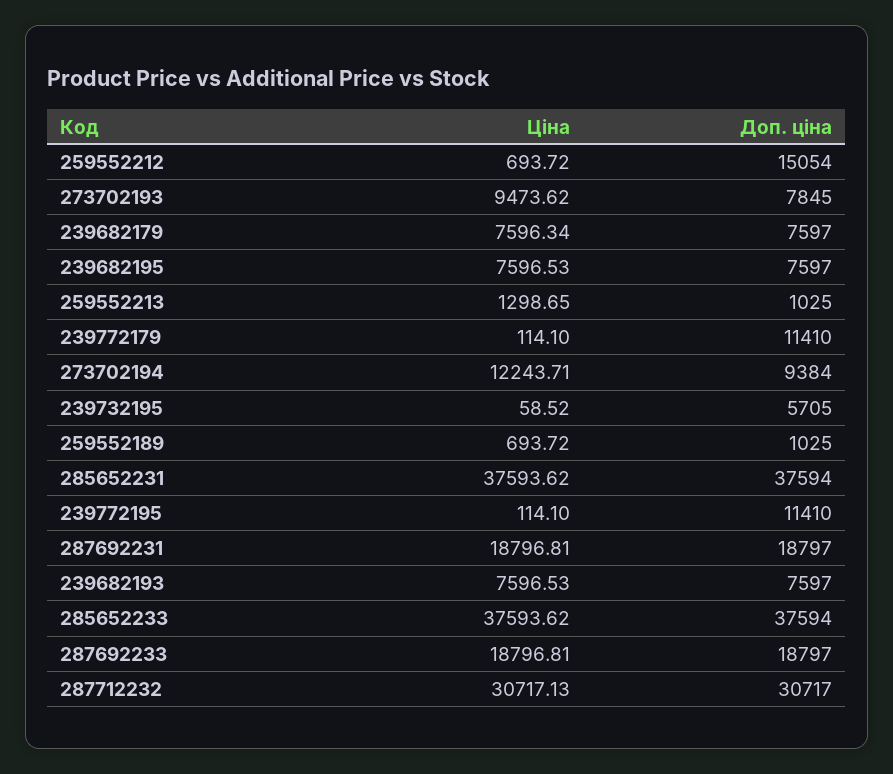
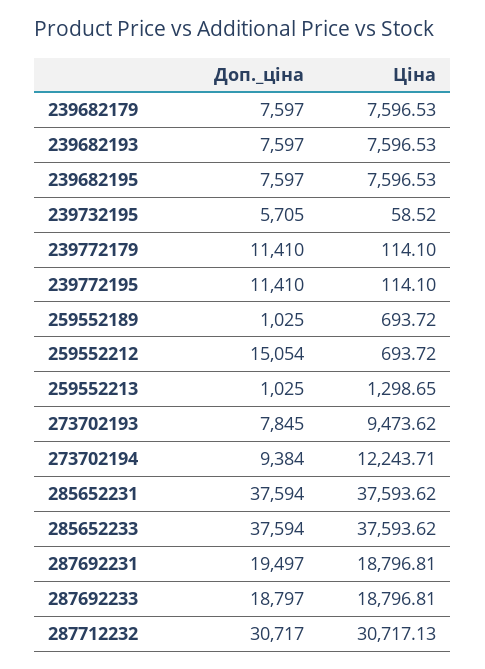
Ціна, 239682179: 7596.34 -> 7596.53
Доп. ціна, 287692231: 18797 -> 19497

